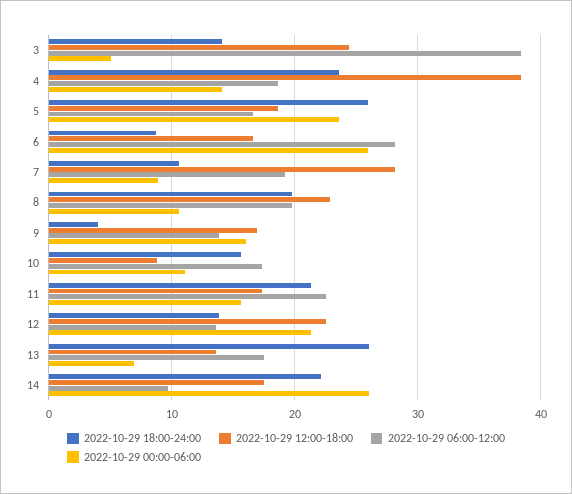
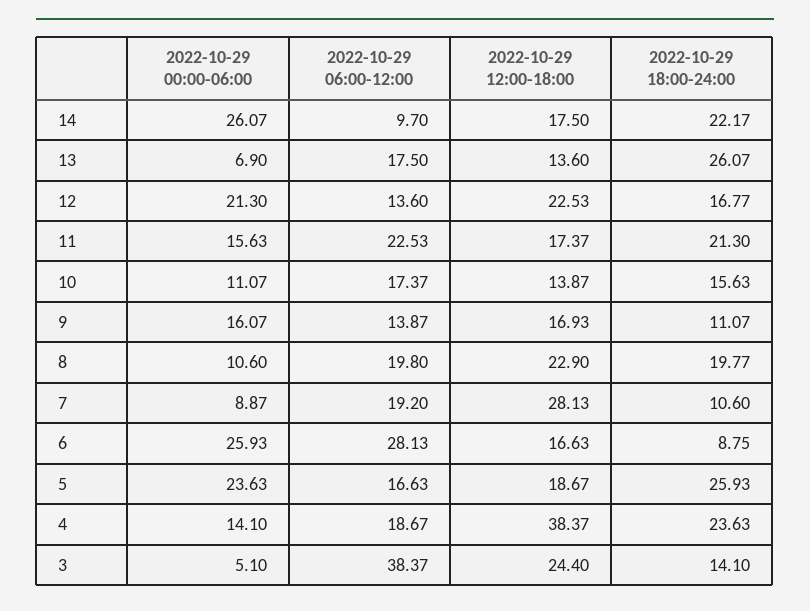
2022-10-29 18:00-24:00, 9: 4 -> 11.07
2022-10-29 12:00-18:00, 10: 9 -> 13.87
2022-10-29 18:00-24:00, 12: 14 -> 16.77

